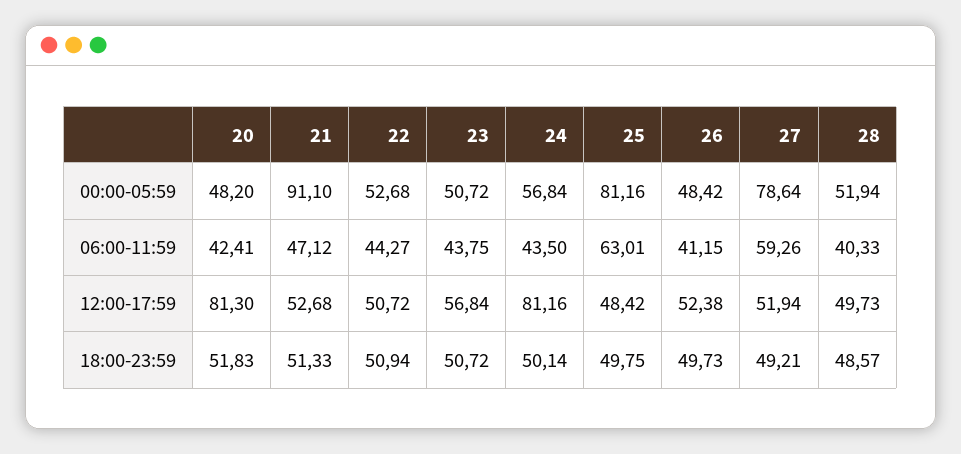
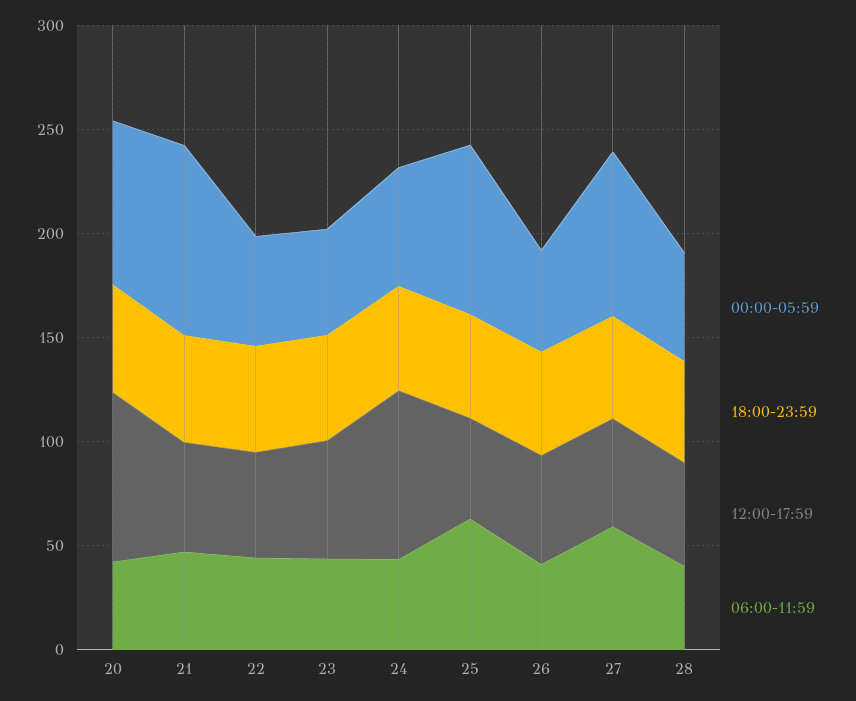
00:00-05:59, 20: 48.2 -> 80

